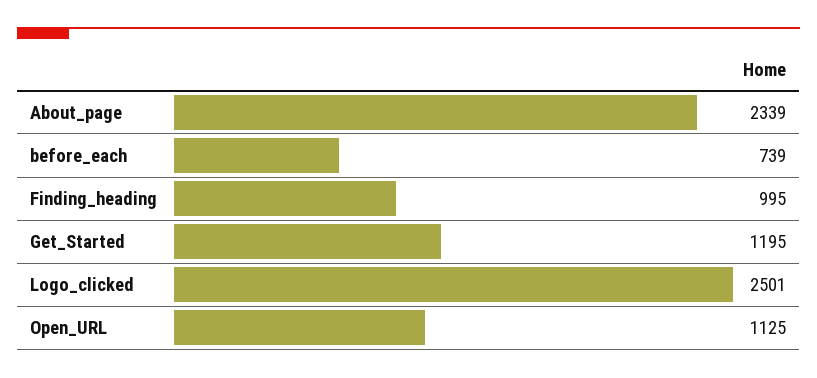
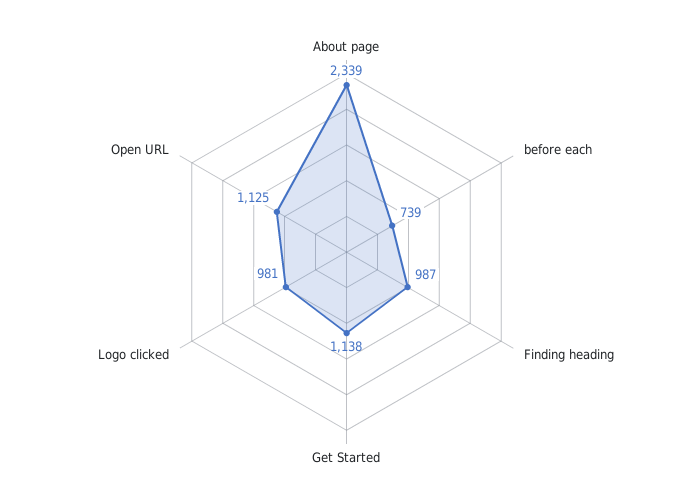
Finding_heading: 995 -> 987
Get_Started: 1195 -> 1138
Logo_clicked: 2501 -> 981

